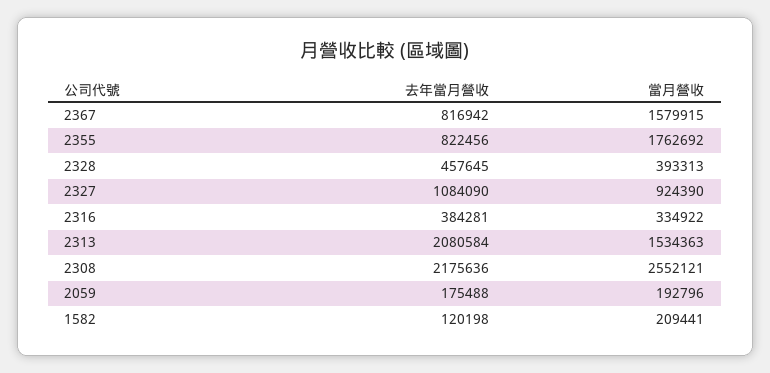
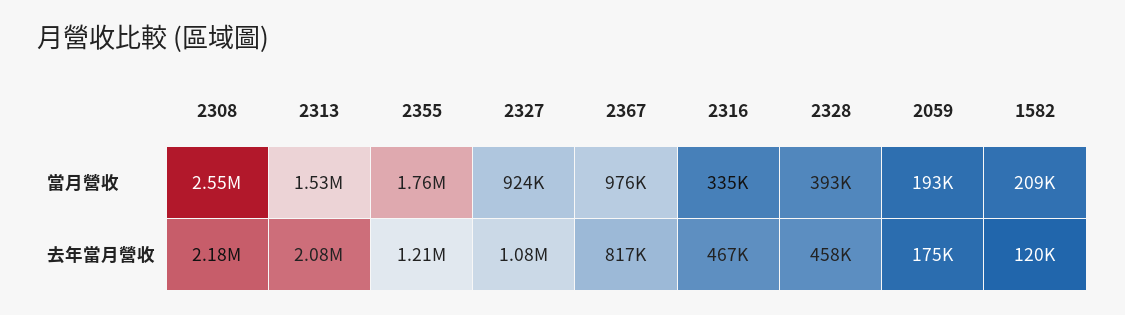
當月營收, 2367: 1579915 -> 976000
去年當月營收, 2355: 822456 -> 1210000
去年當月營收, 2316: 384281 -> 467000

